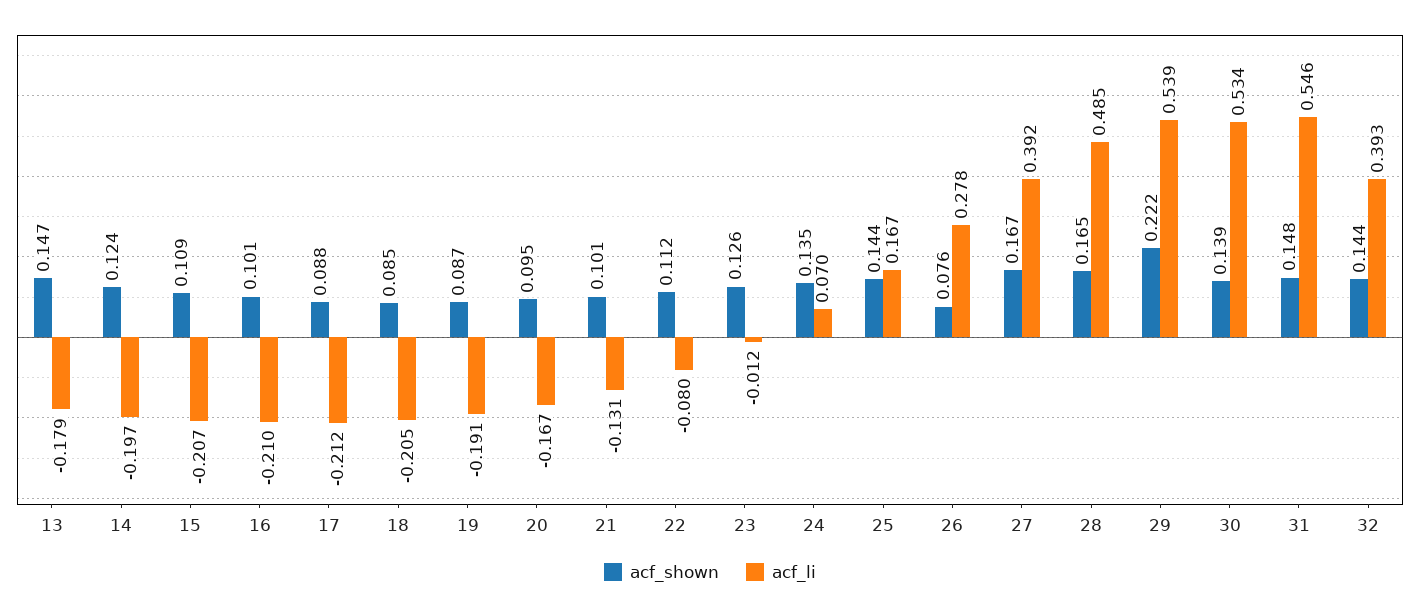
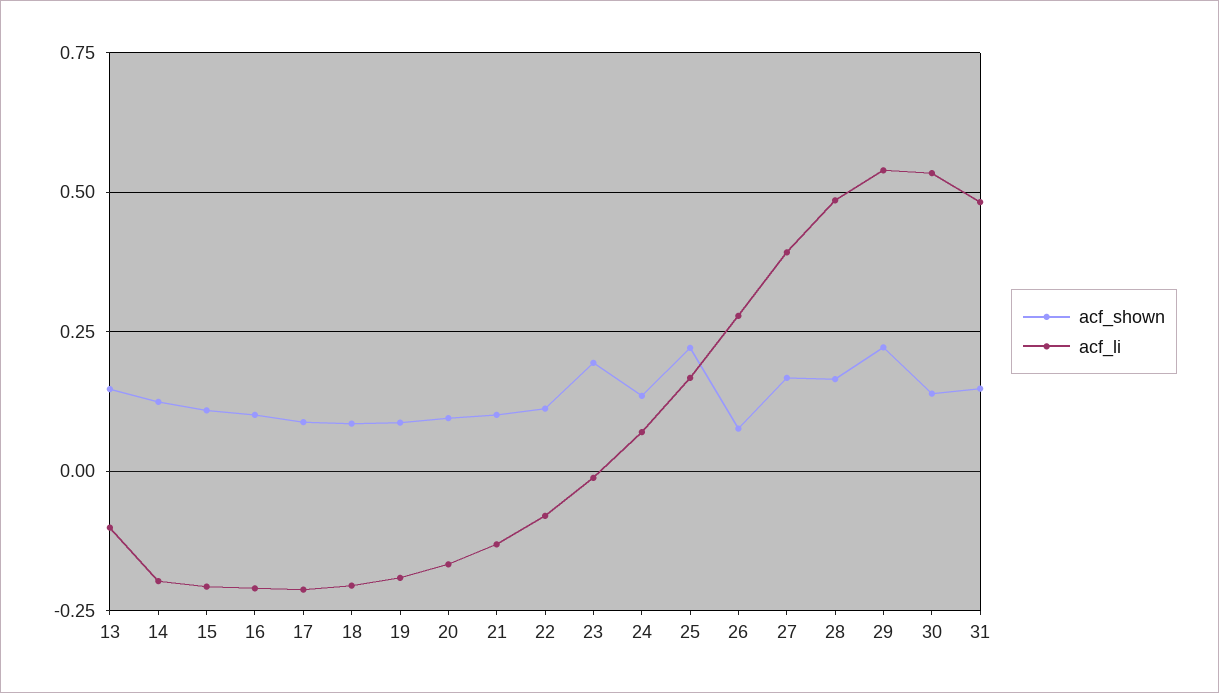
acf_li, 13: -0.179 -> -0.1
acf_shown, 23: 0.126 -> 0.2
acf_shown, 25: 0.144 -> 0.225
acf_li, 31: 0.546 -> 0.475
acf_shown, 32: 0.144 -> none
acf_li, 32: 0.393 -> none

